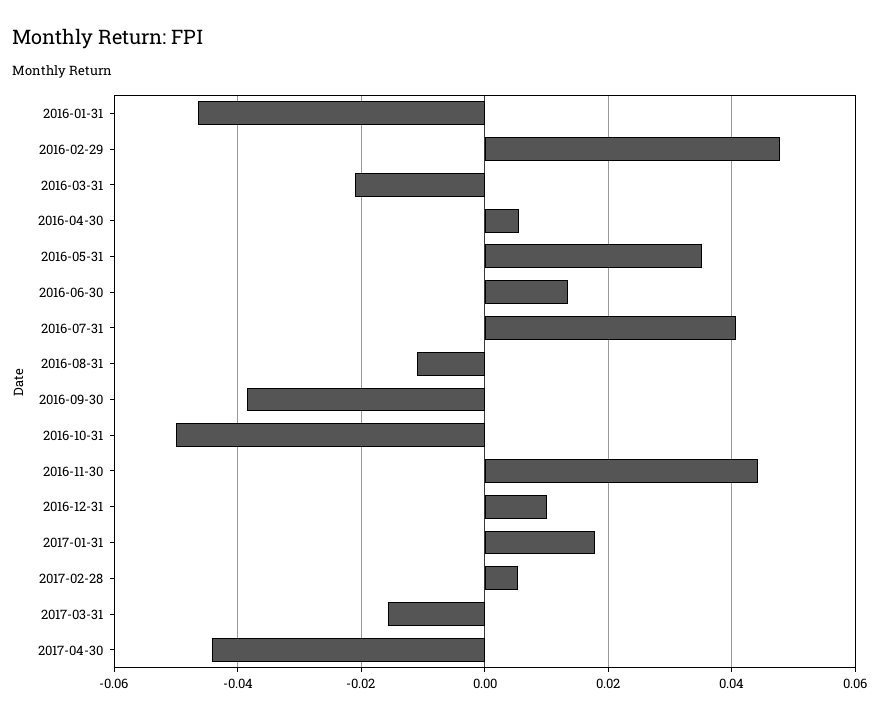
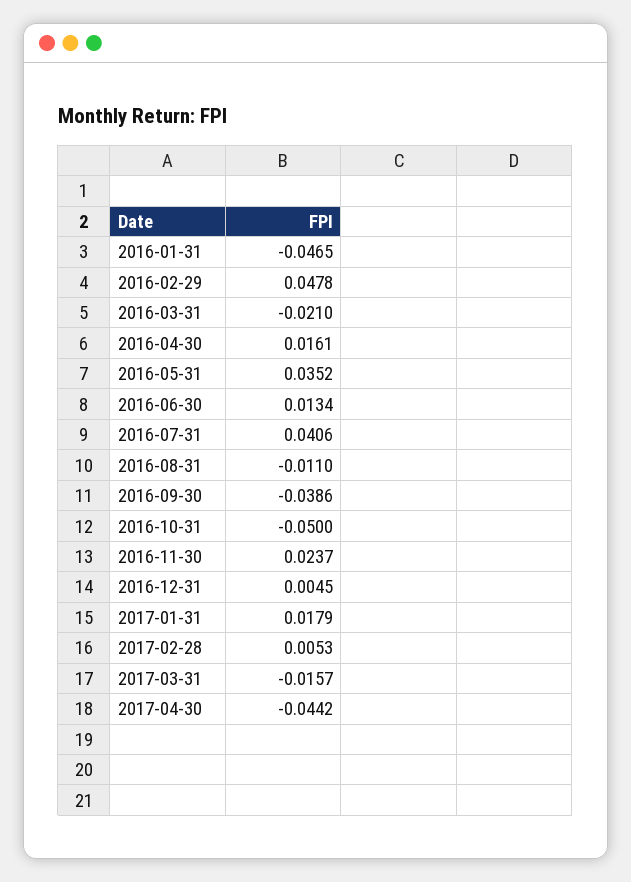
2016-04-30: 0.006 -> 0.0161
2016-11-30: 0.044 -> 0.0237
2016-12-31: 0.01 -> 0.0045

